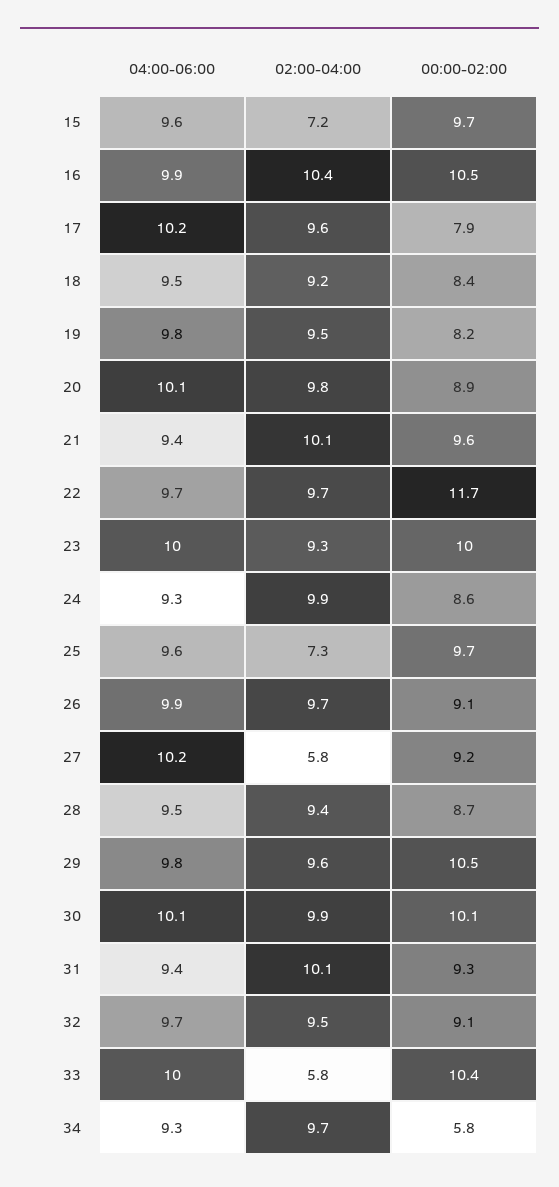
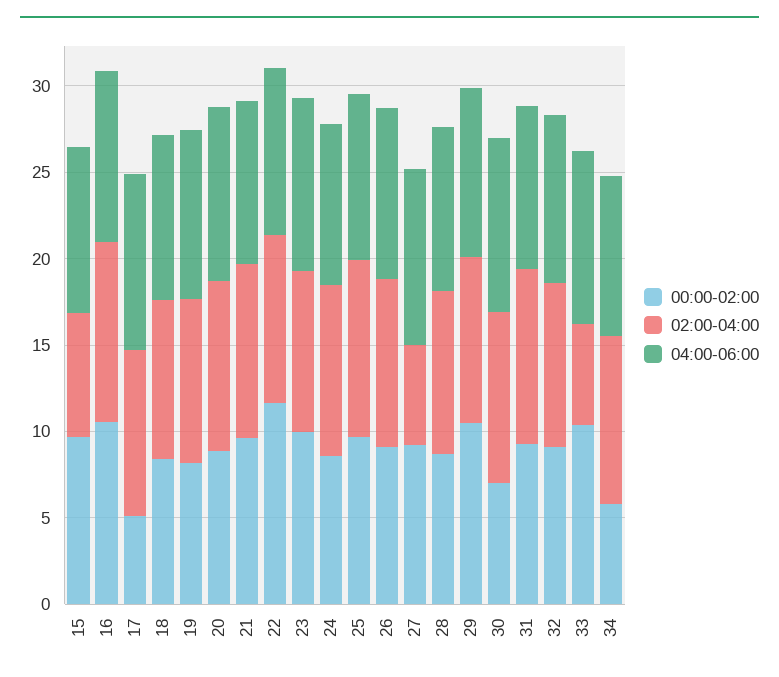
00:00-02:00, 17: 7.9 -> 5
02:00-04:00, 25: 7.3 -> 10
00:00-02:00, 30: 10.1 -> 7

